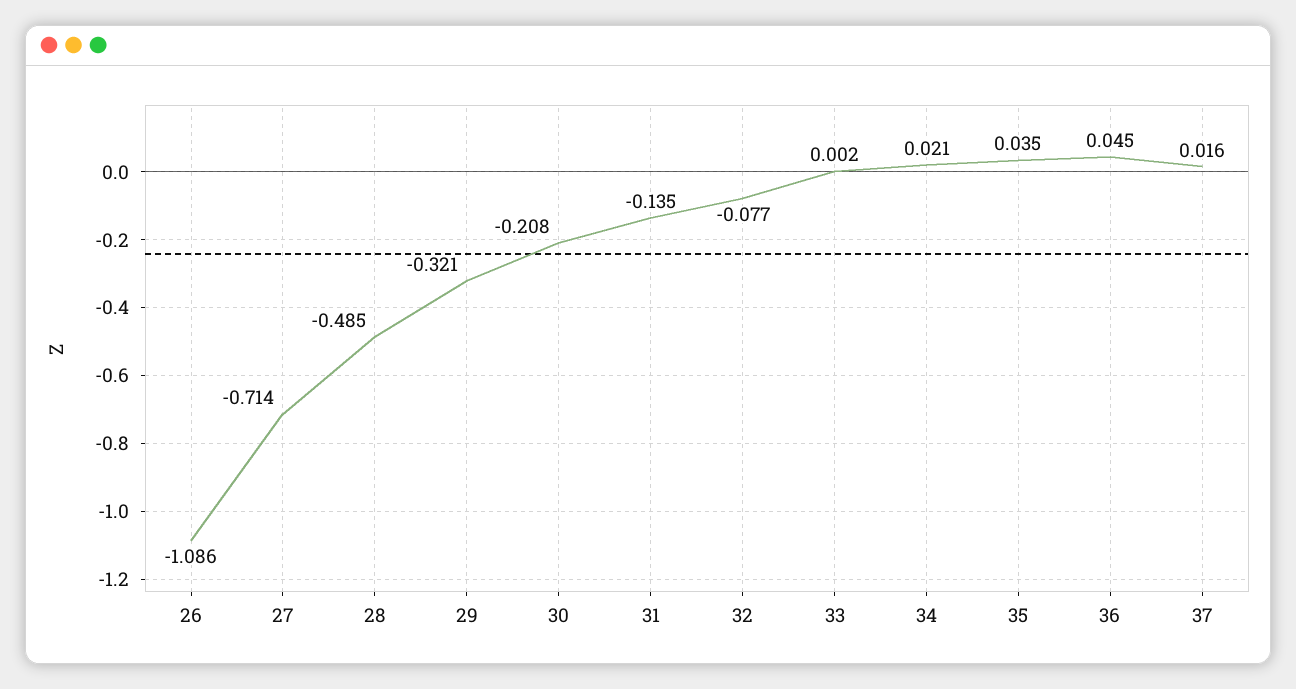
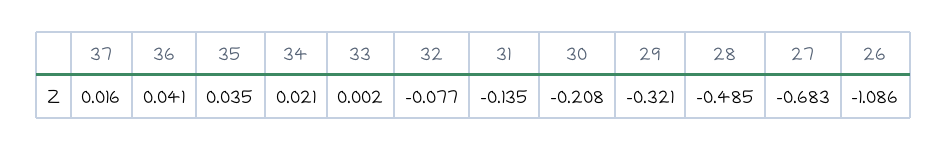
27: -0.714 -> -0.683
36: 0.045 -> 0.041

